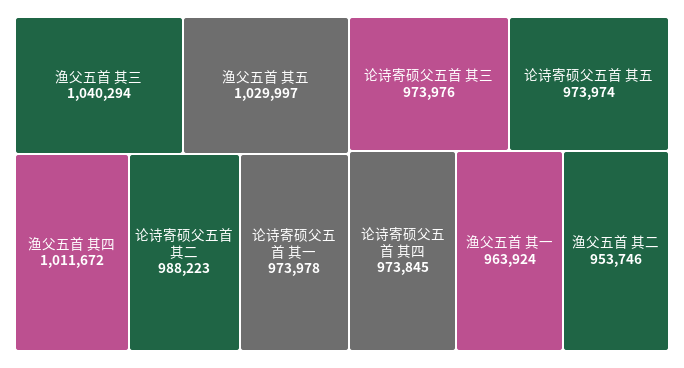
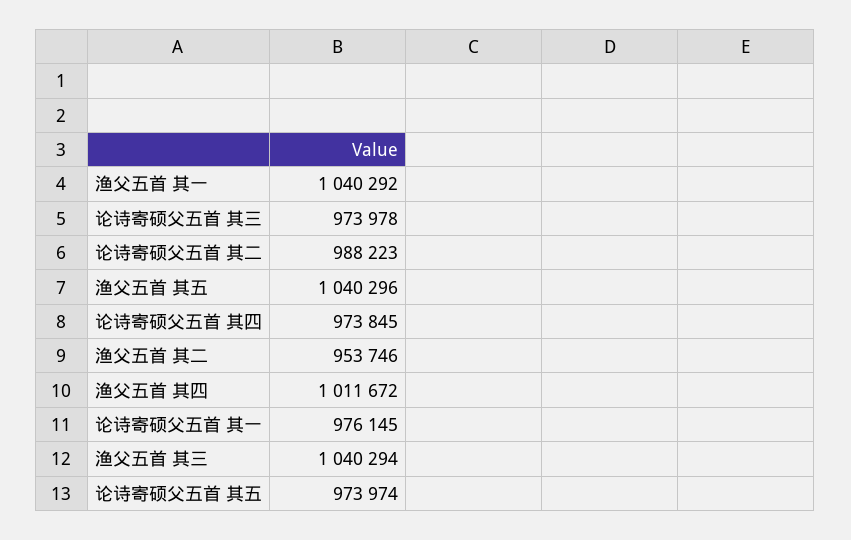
渔父五首 其五: 1029997 -> 1040296
论诗寄硕父五首 其一: 973978 -> 976145
论诗寄硕父五首 其三: 973976 -> 973978
渔父五首 其一: 963924 -> 1040292

